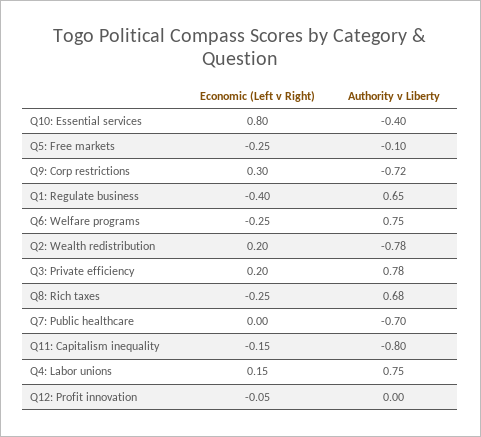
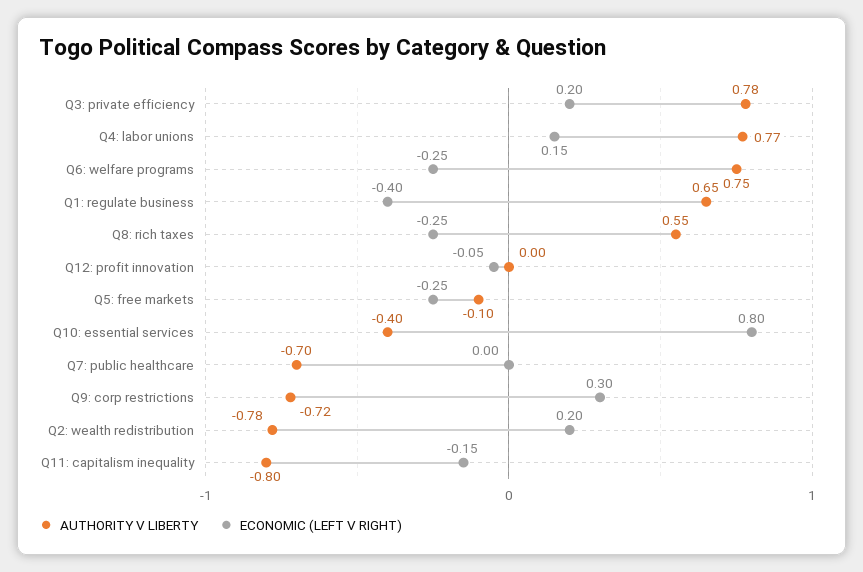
Authority v Liberty, Q8: Rich taxes: 0.68 -> 0.55
Authority v Liberty, Q4: Labor unions: 0.75 -> 0.77

